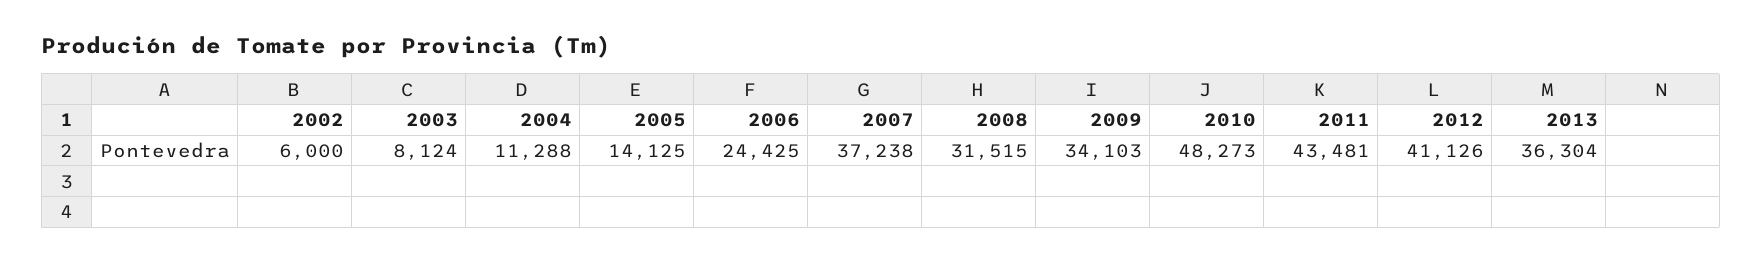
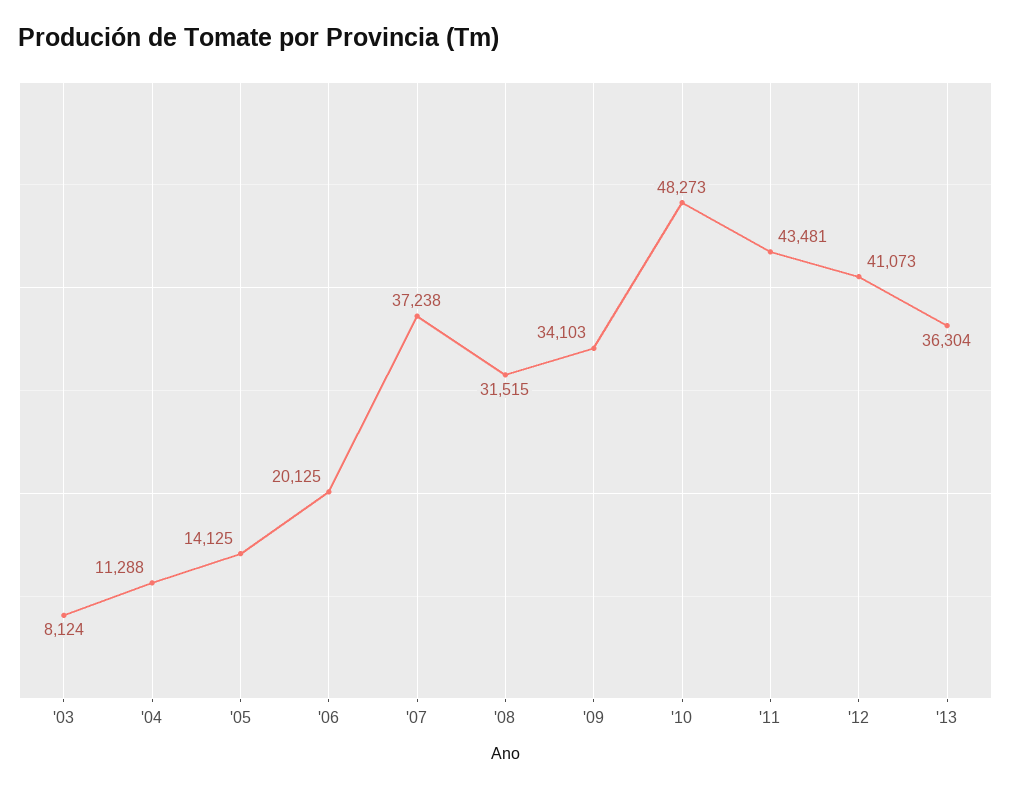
2002: 6000 -> none
2006: 24425 -> 20125
2012: 41126 -> 41073

